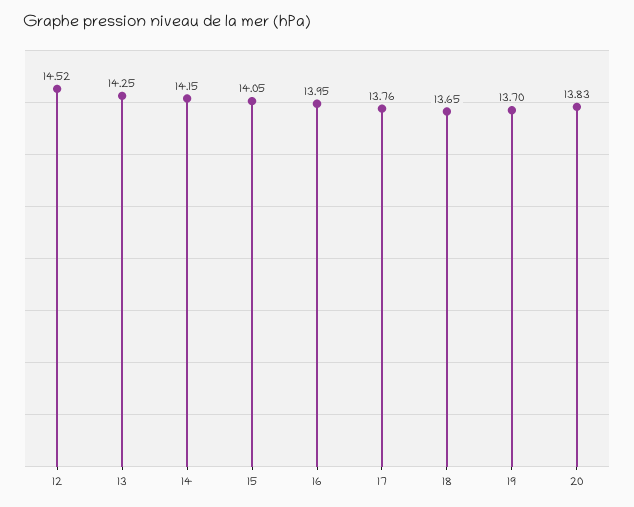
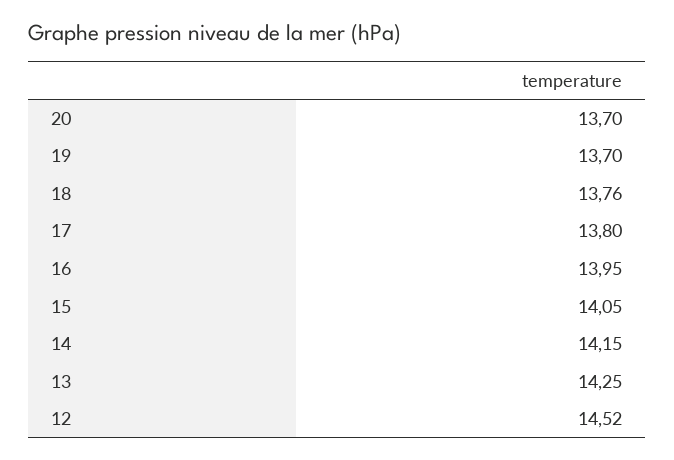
17: 13.76 -> 13.8
18: 13.65 -> 13.76
20: 13.83 -> 13.7

